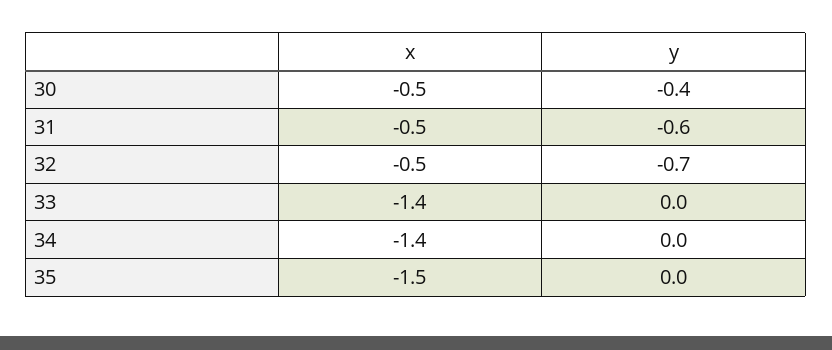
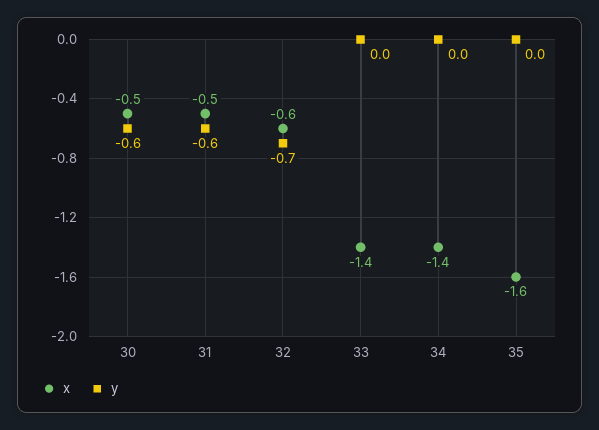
y, 30: -0.4 -> -0.6
x, 32: -0.5 -> -0.6
x, 35: -1.5 -> -1.6

